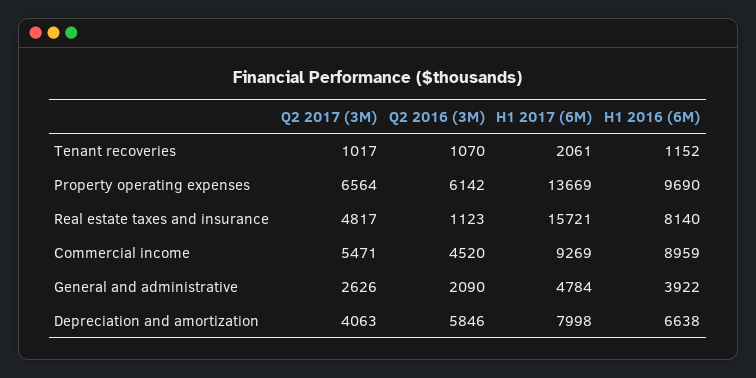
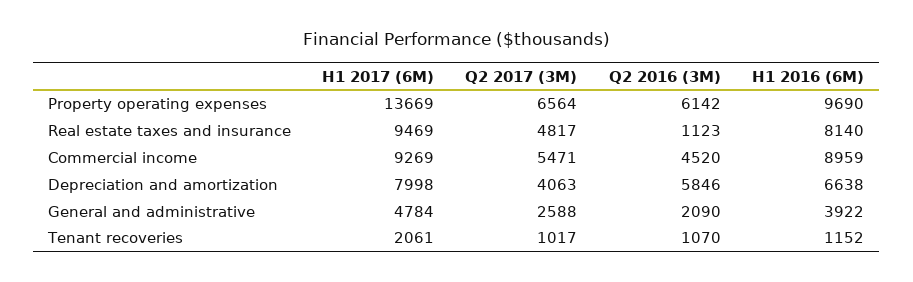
H1 2017 (6M), Real estate taxes and insurance: 15721 -> 9469
Q2 2017 (3M), General and administrative: 2626 -> 2588

